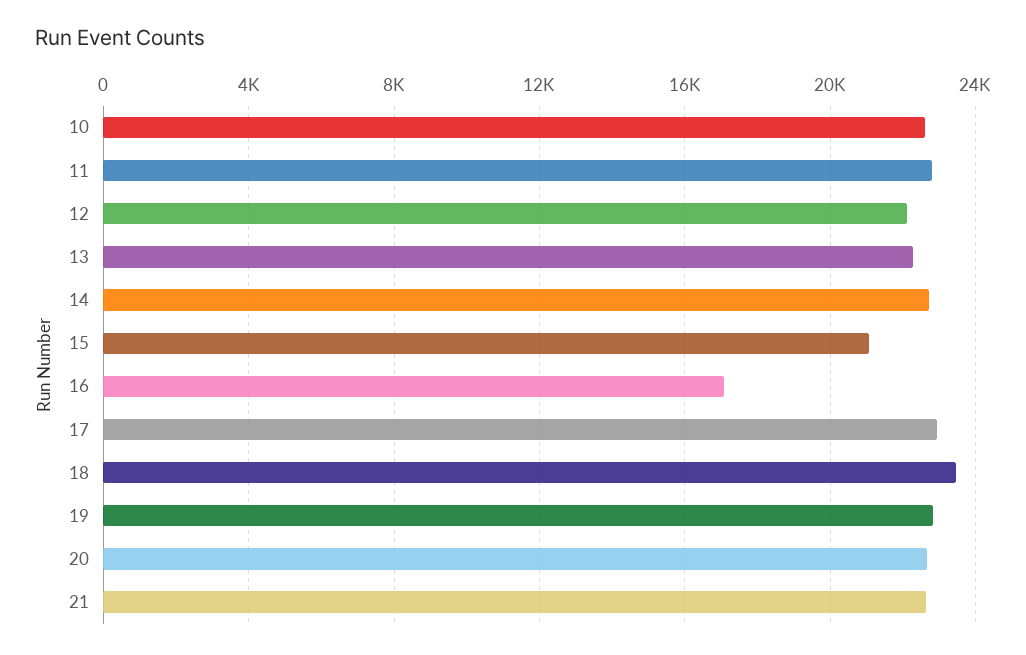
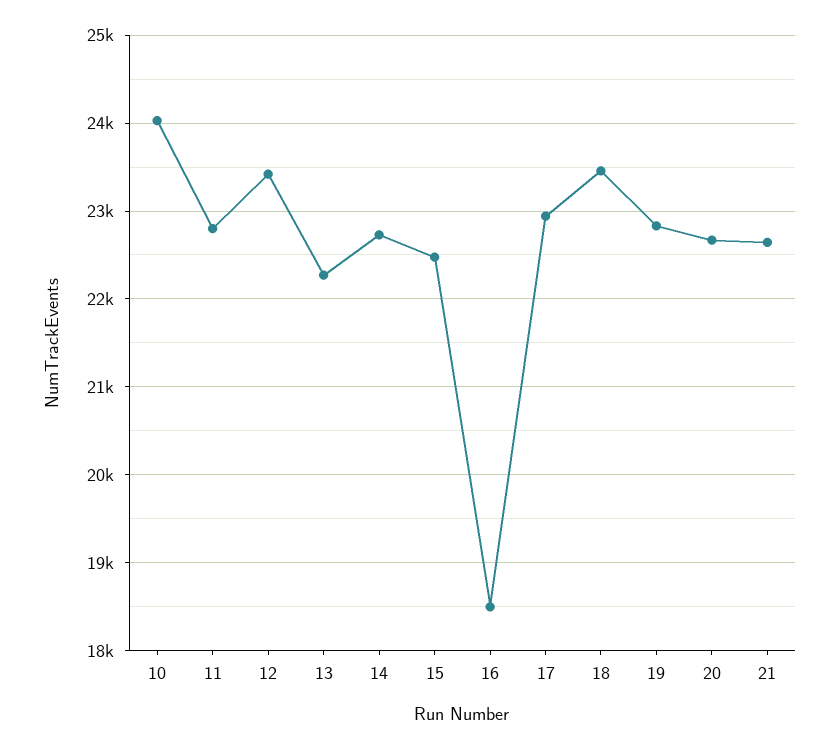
10: 22500 -> 24000
12: 22000 -> 23400
15: 21000 -> 22500
16: 17000 -> 18500

